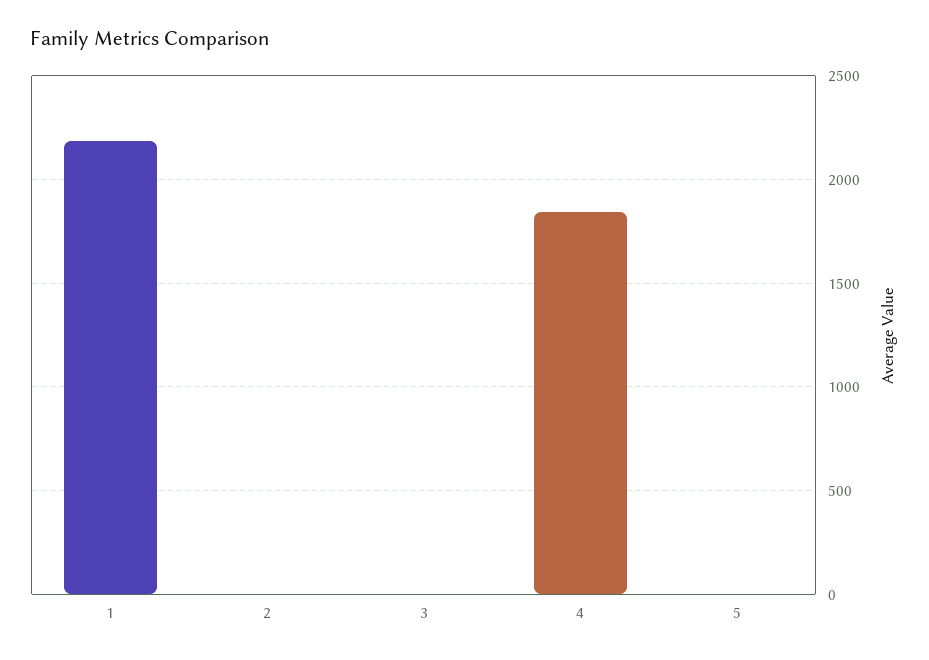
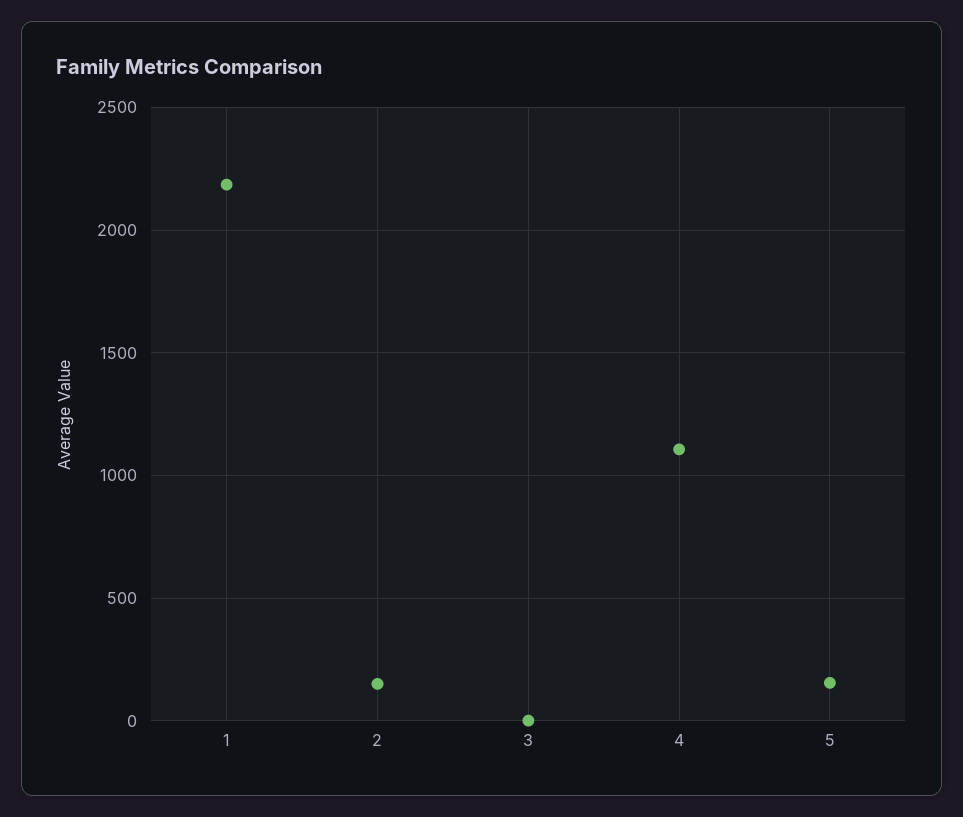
2: 0 -> 150
4: 1850 -> 1100
5: 0 -> 150

